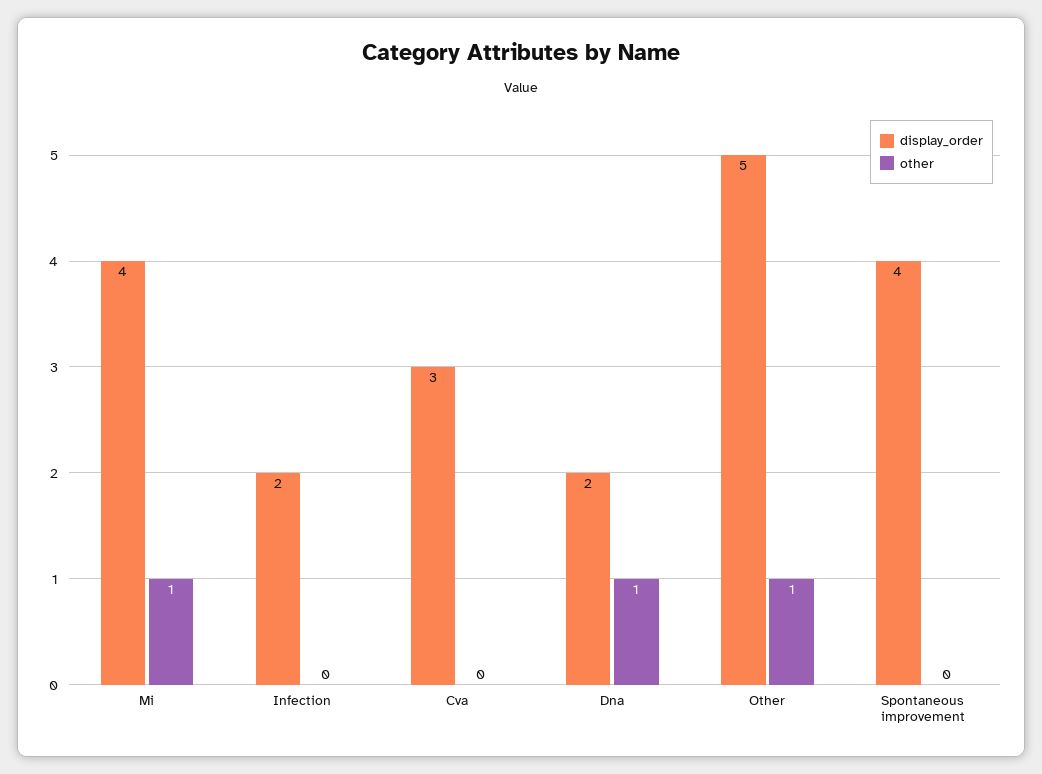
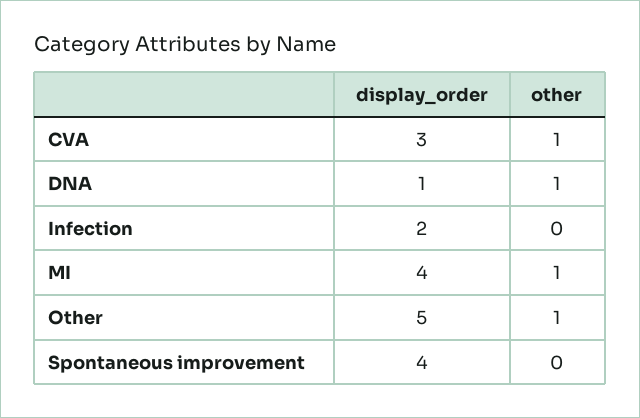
other, Cva: 0 -> 1
display_order, Dna: 2 -> 1

